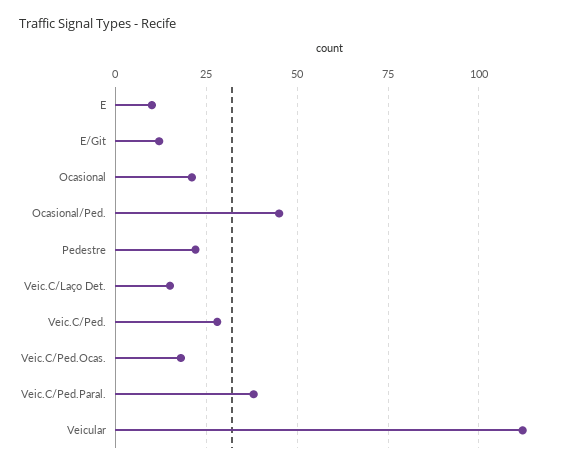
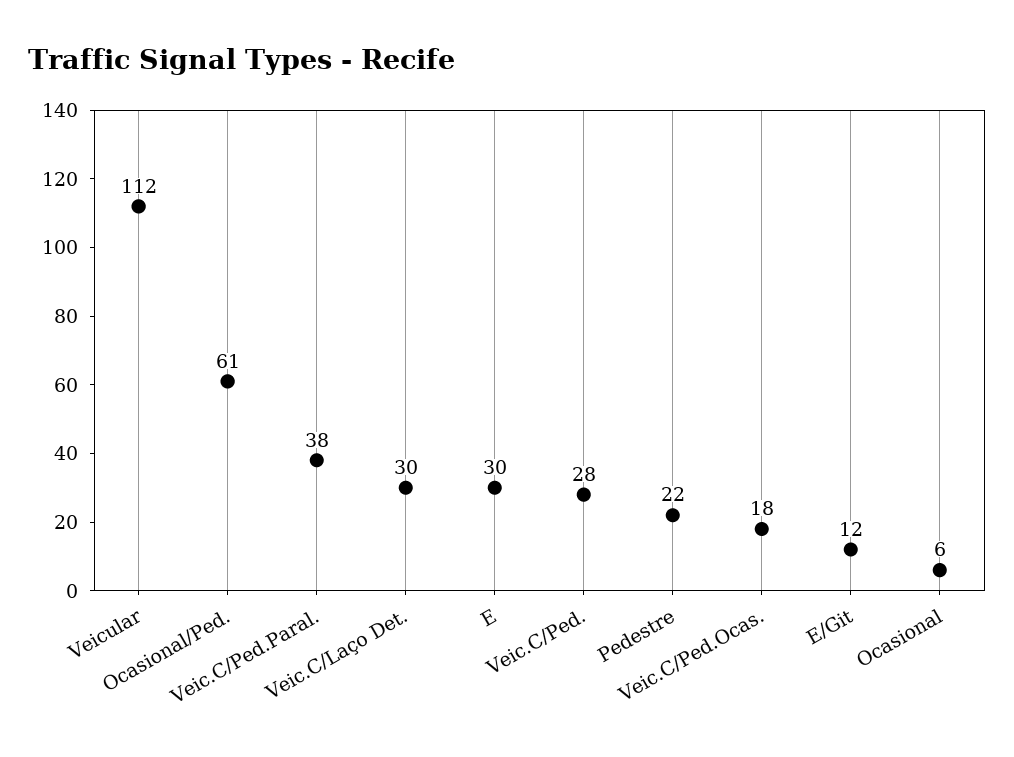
E: 10 -> 30
Ocasional: 20 -> 6
Ocasional/Ped.: 45 -> 61
Veic.C/Laço Det.: 15 -> 30

